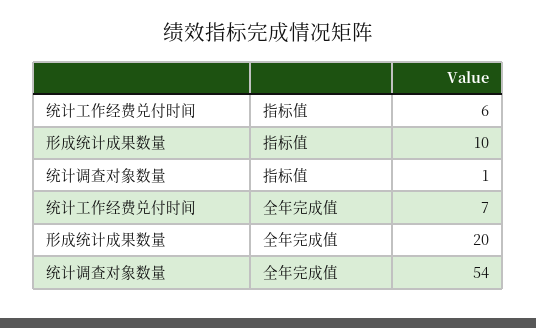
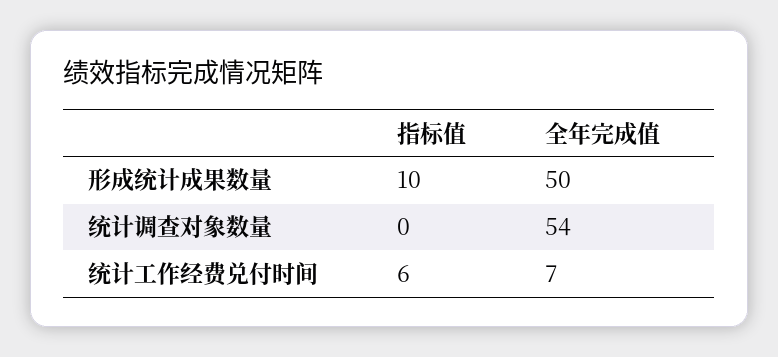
统计调查对象数量, 指标值: 1 -> 0
形成统计成果数量, 全年完成值: 20 -> 50

